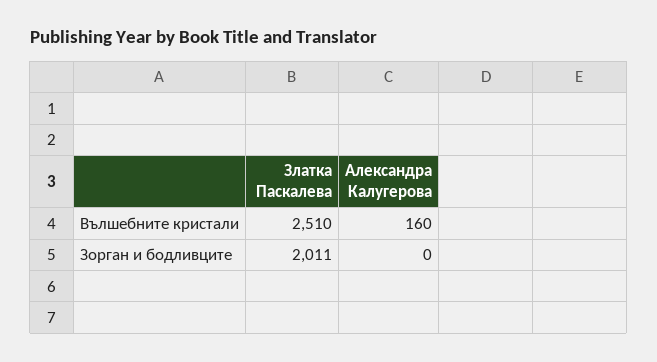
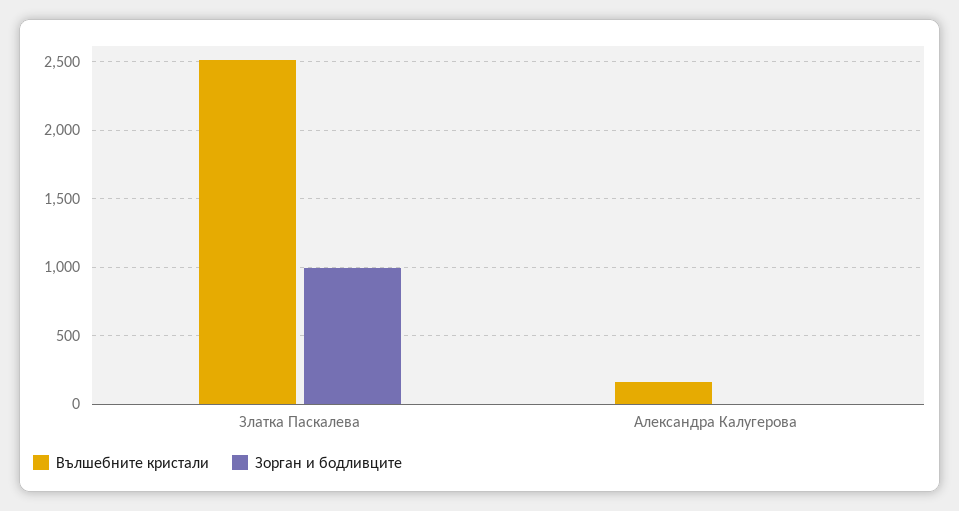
Зорган и бодливците, Златка Паскалева: 2011 -> 1000

